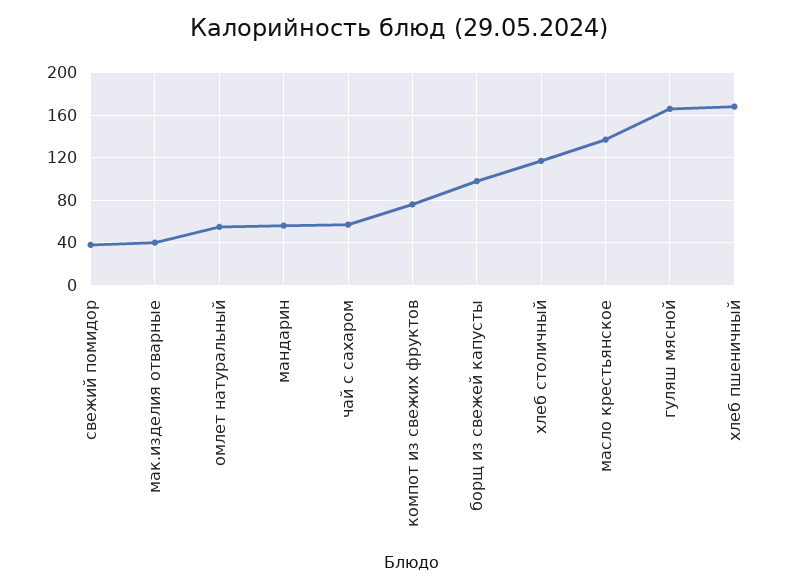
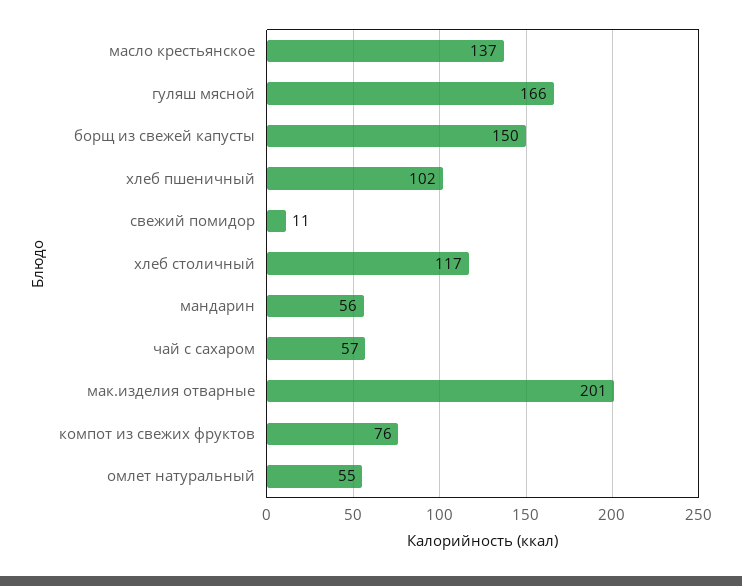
свежий помидор: 40 -> 11
мак.изделия отварные: 40 -> 201
борщ из свежей капусты: 100 -> 150
хлеб пшеничный: 170 -> 102

